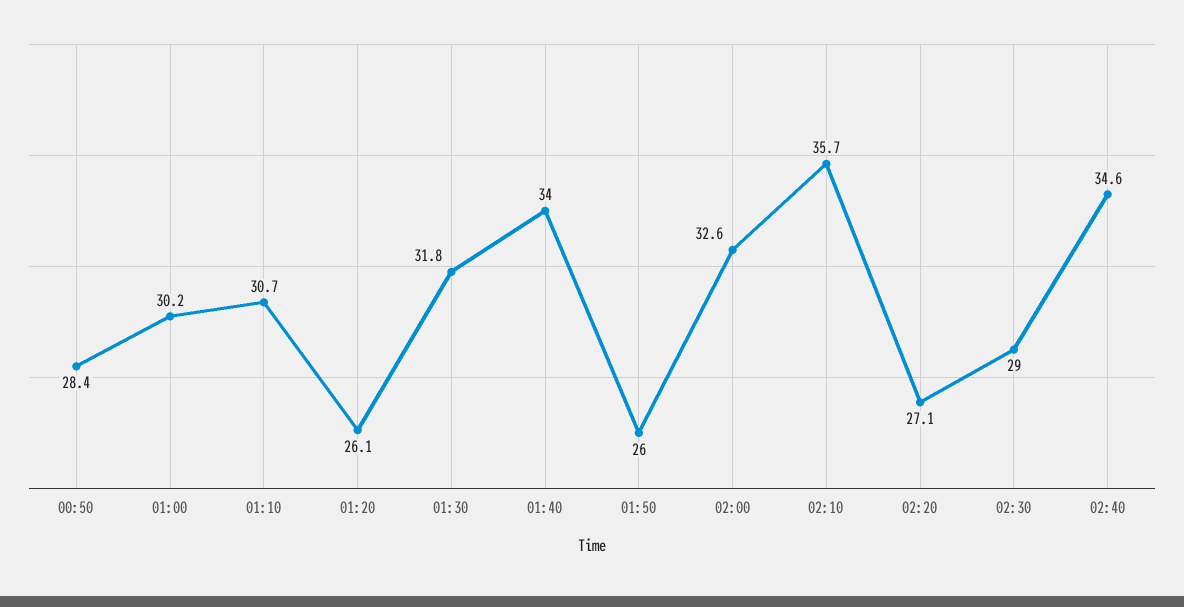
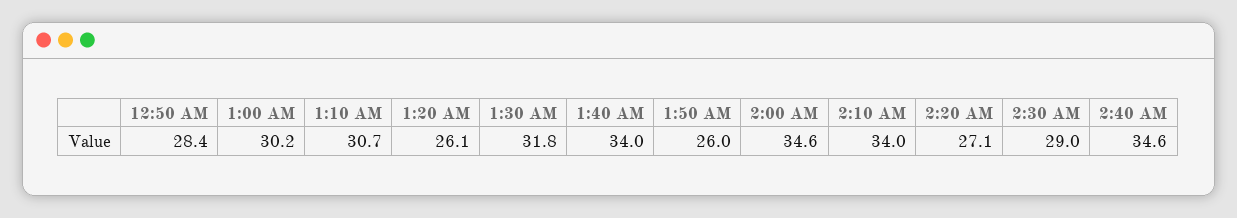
02:00: 32.6 -> 34.6
02:10: 35.7 -> 34

